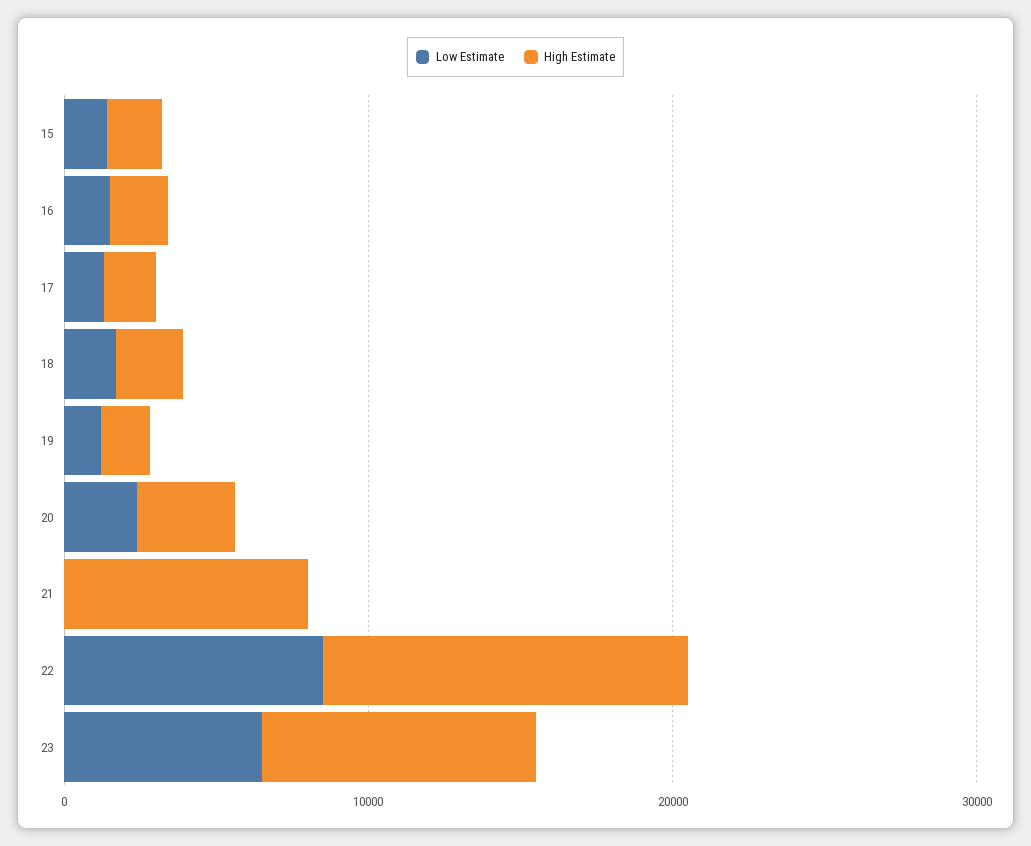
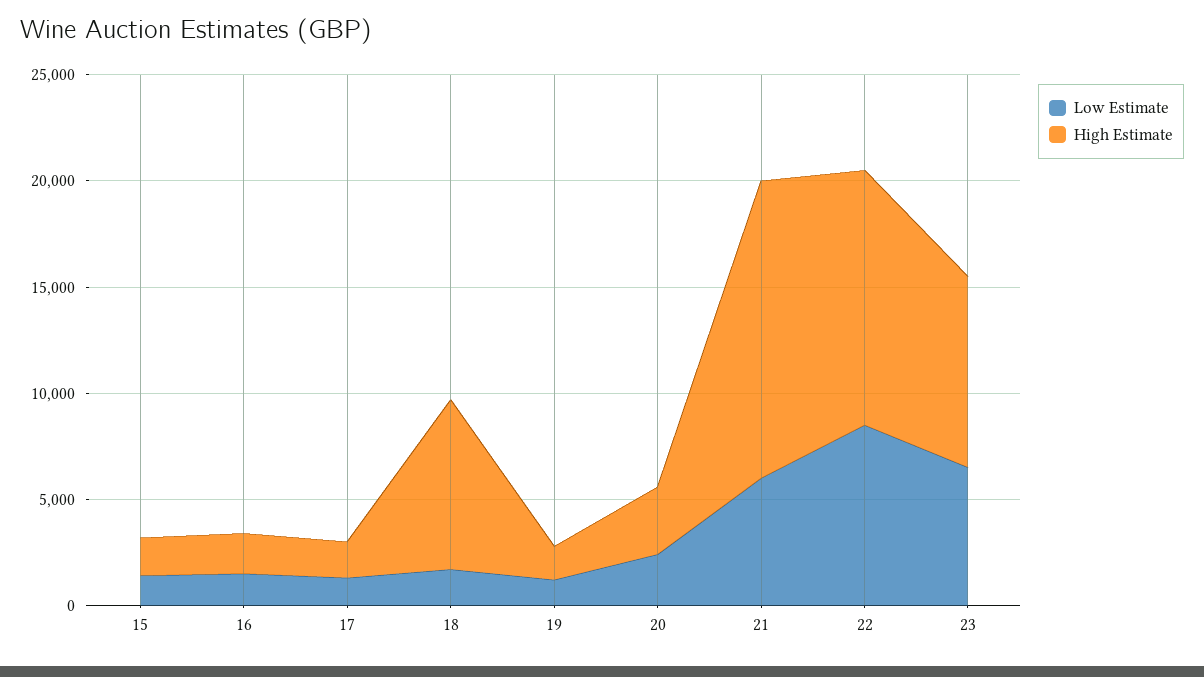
High Estimate, 18: 2000 -> 8000
Low Estimate, 21: 0 -> 6000
High Estimate, 21: 8000 -> 14000

